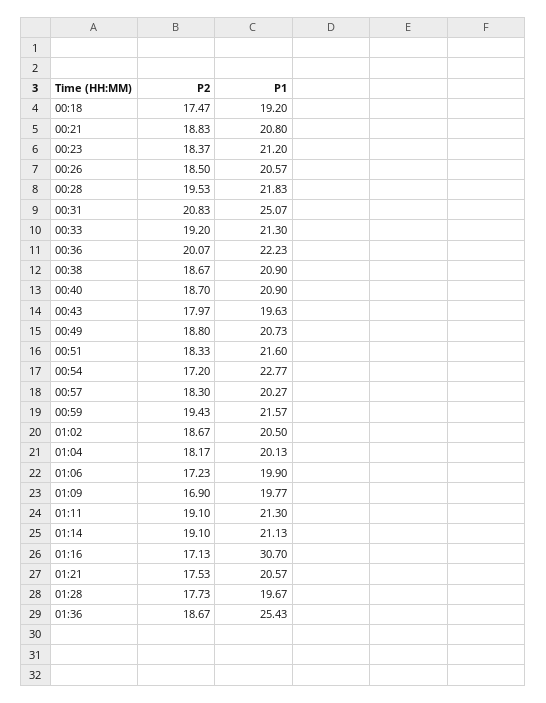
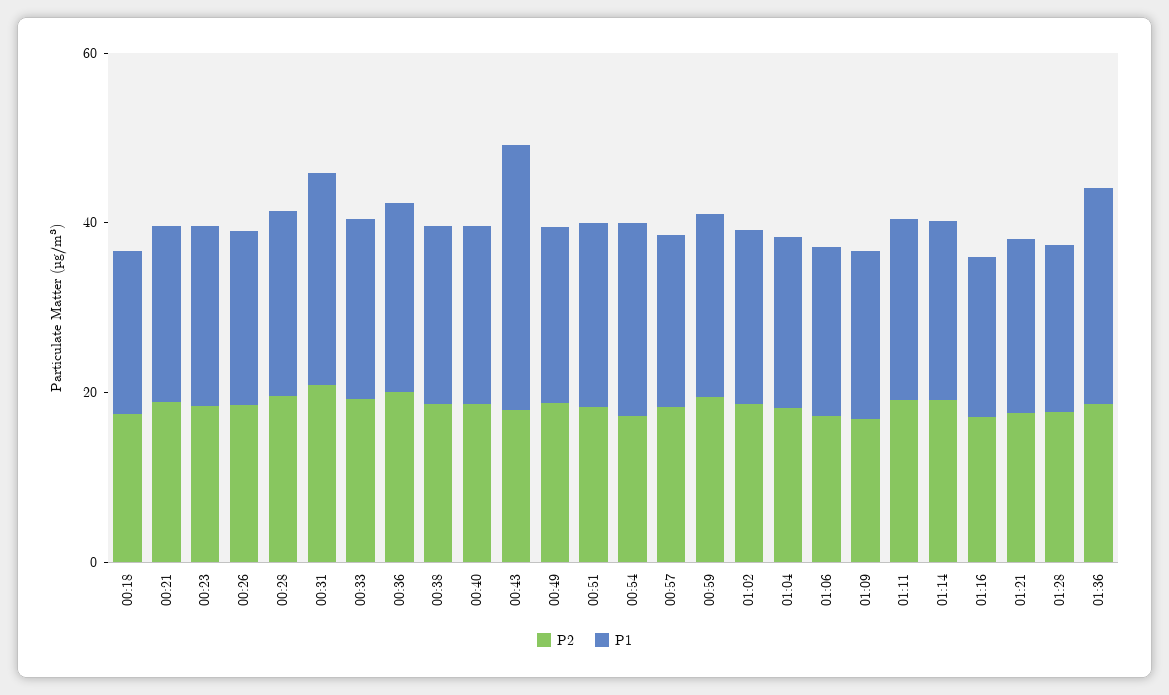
P1, 00:43: 19.63 -> 30
P1, 01:16: 30.7 -> 20

